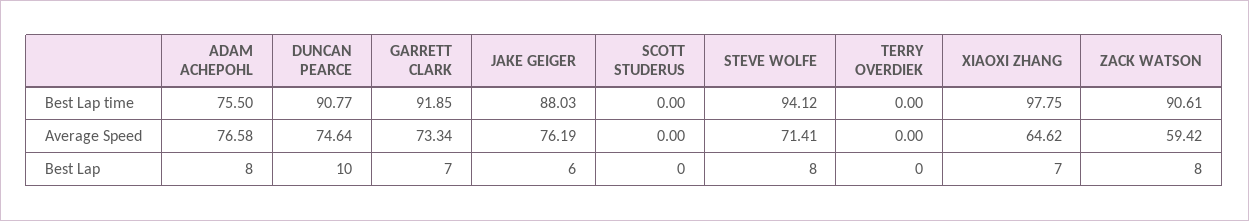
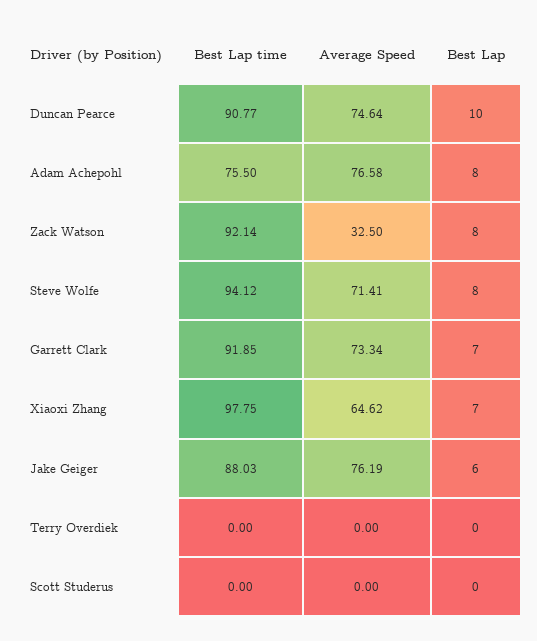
ZACK WATSON, Best Lap time: 90.61 -> 92.14
ZACK WATSON, Average Speed: 59.42 -> 32.5

